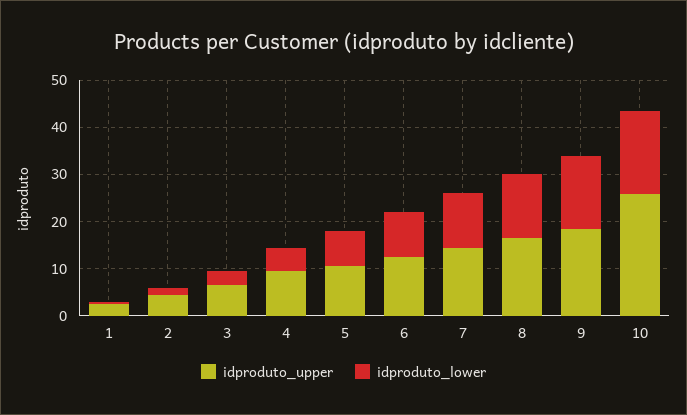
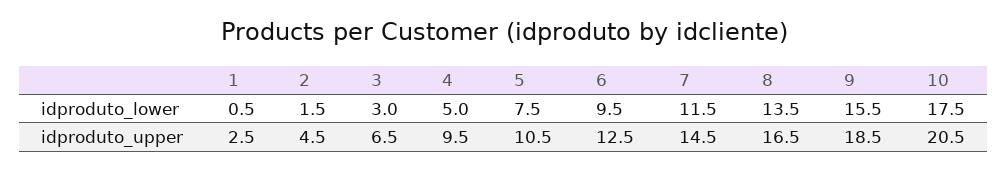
idproduto_upper, 10: 26 -> 20.5

